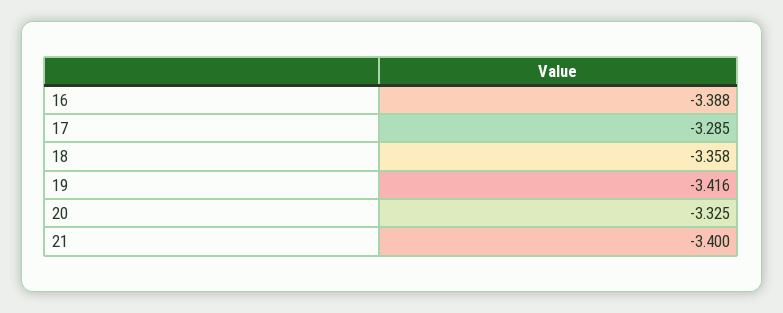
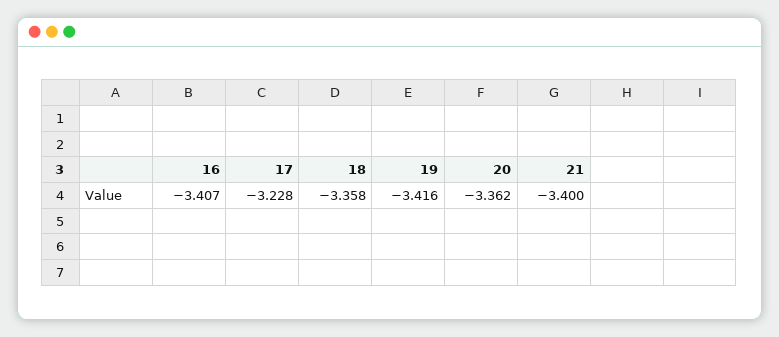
16: -3.388 -> -3.407
17: -3.285 -> -3.228
20: -3.325 -> -3.362

